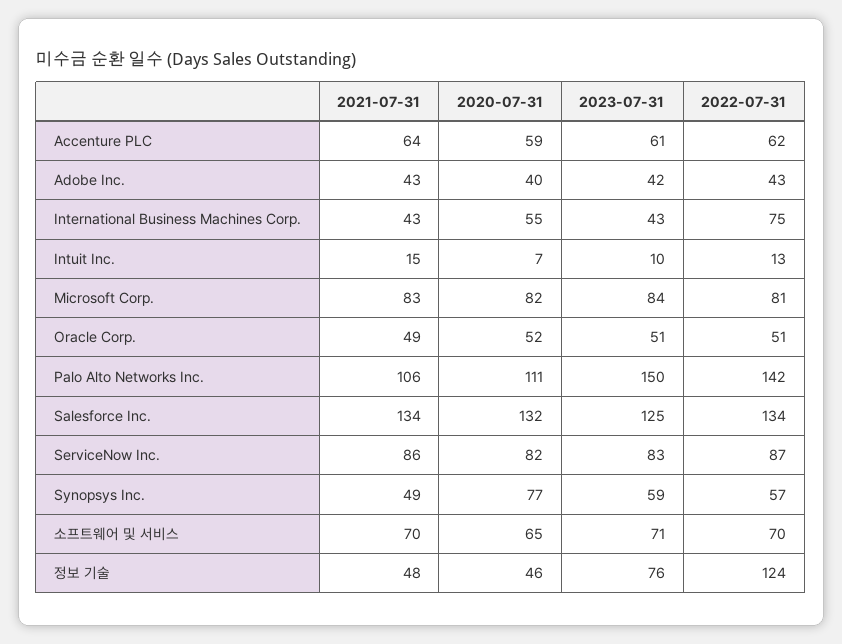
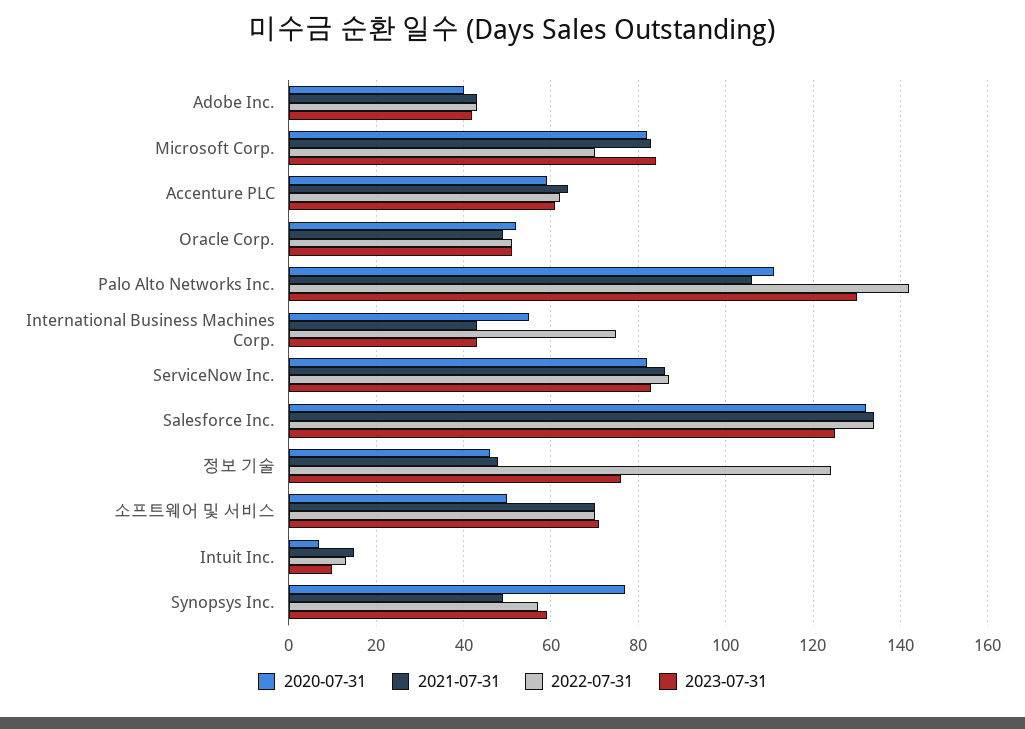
2022-07-31, Microsoft Corp.: 81 -> 70
2023-07-31, Palo Alto Networks Inc.: 150 -> 130
2020-07-31, 소프트웨어 및 서비스: 65 -> 50

